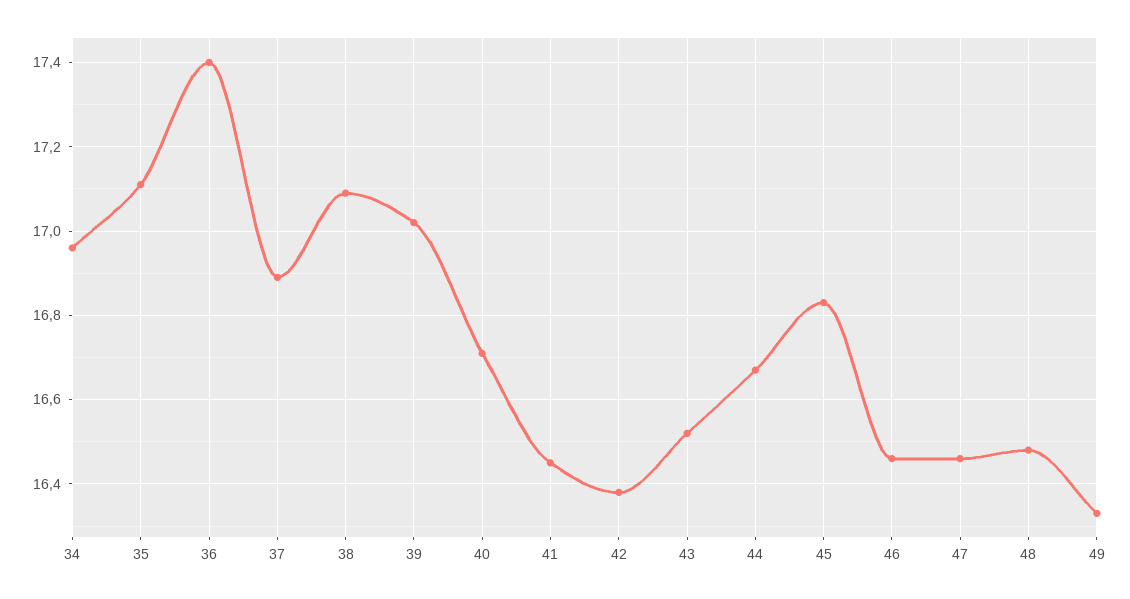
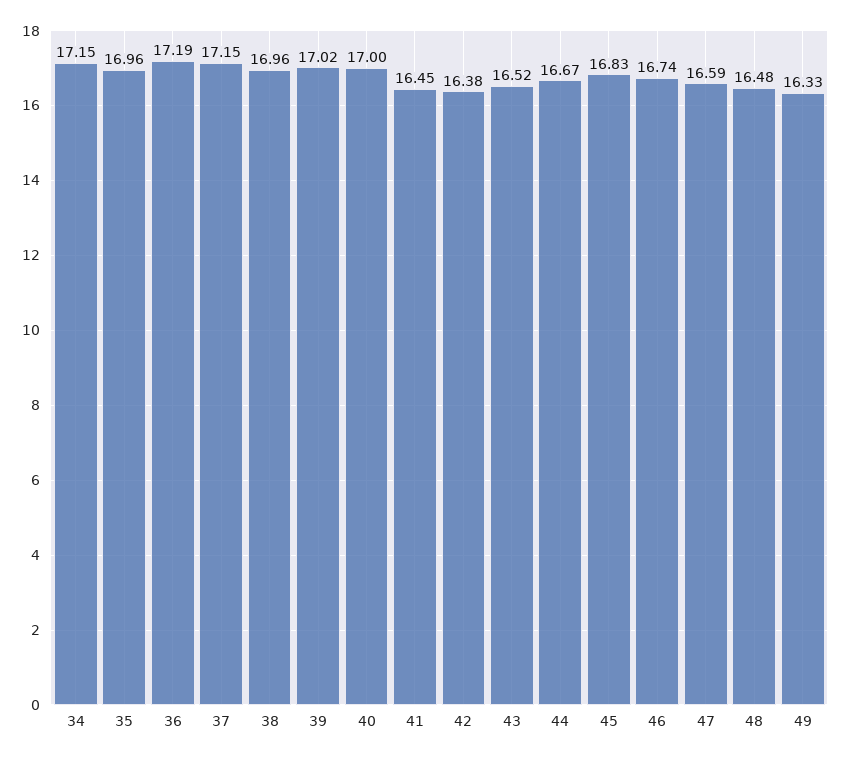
34: 16.95 -> 17.15
35: 17.1 -> 16.96
36: 17.4 -> 17.19
37: 16.9 -> 17.15
38: 17.1 -> 16.96
40: 16.7 -> 17
46: 16.45 -> 16.74
47: 16.45 -> 16.59

